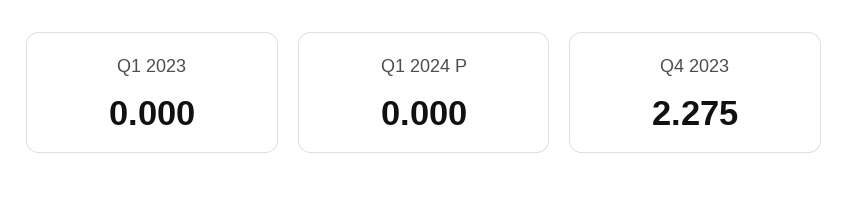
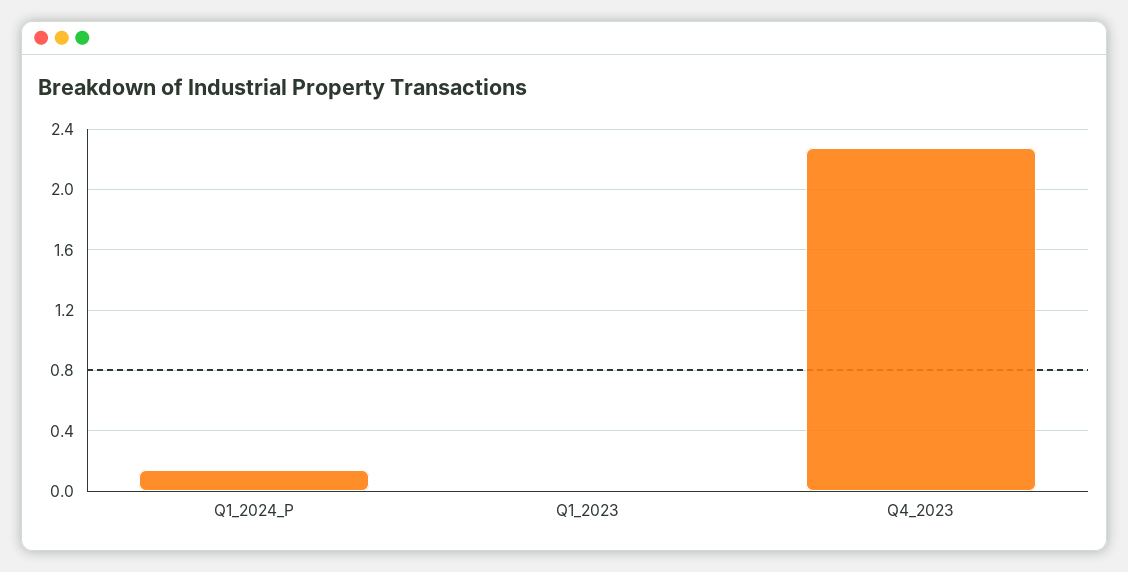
Q1 2024 P: 0 -> 0.15

